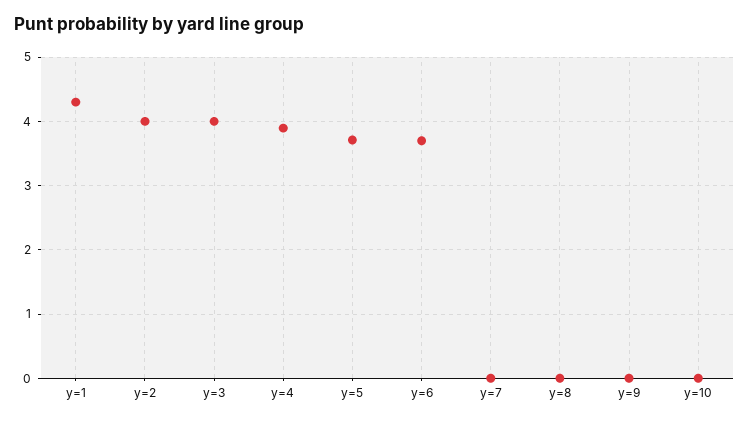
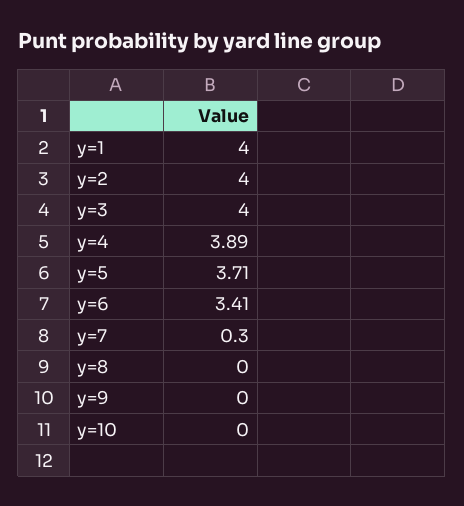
y=1: 4.3 -> 4
y=6: 3.7 -> 3.41
y=7: 0 -> 0.3

